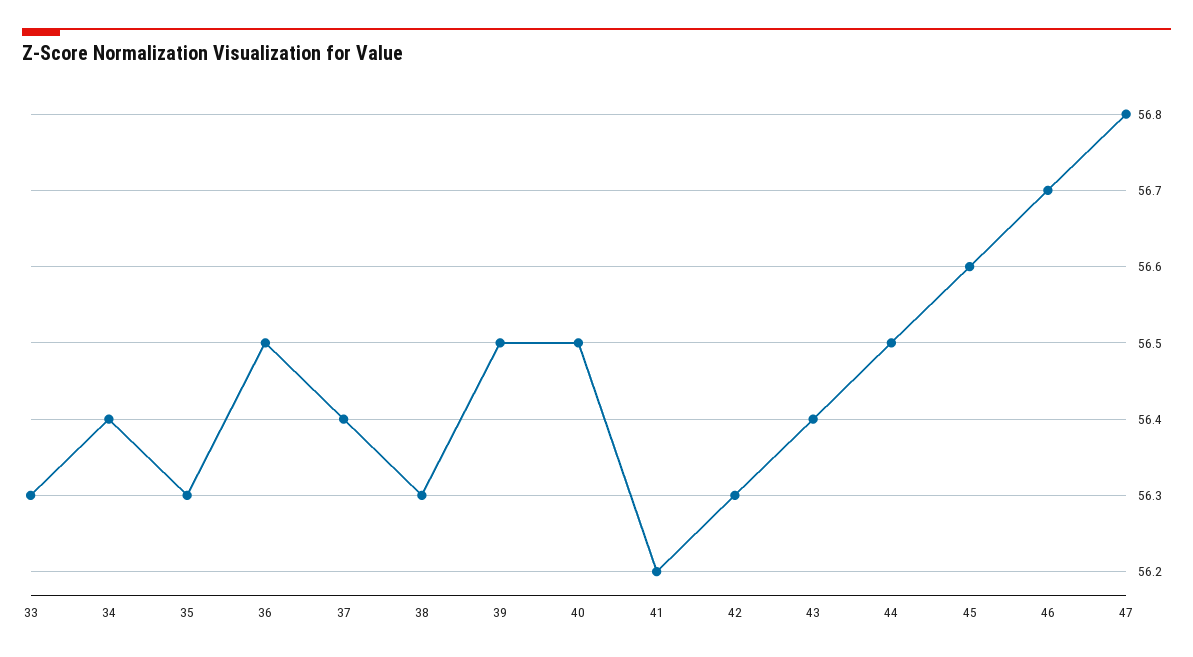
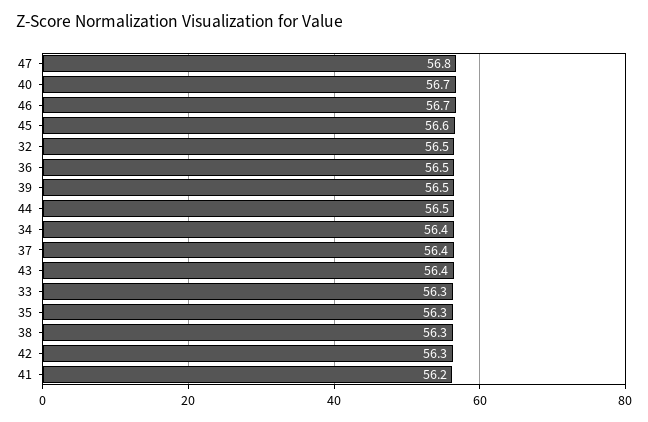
40: 56.5 -> 56.7
32: none -> 56.5

